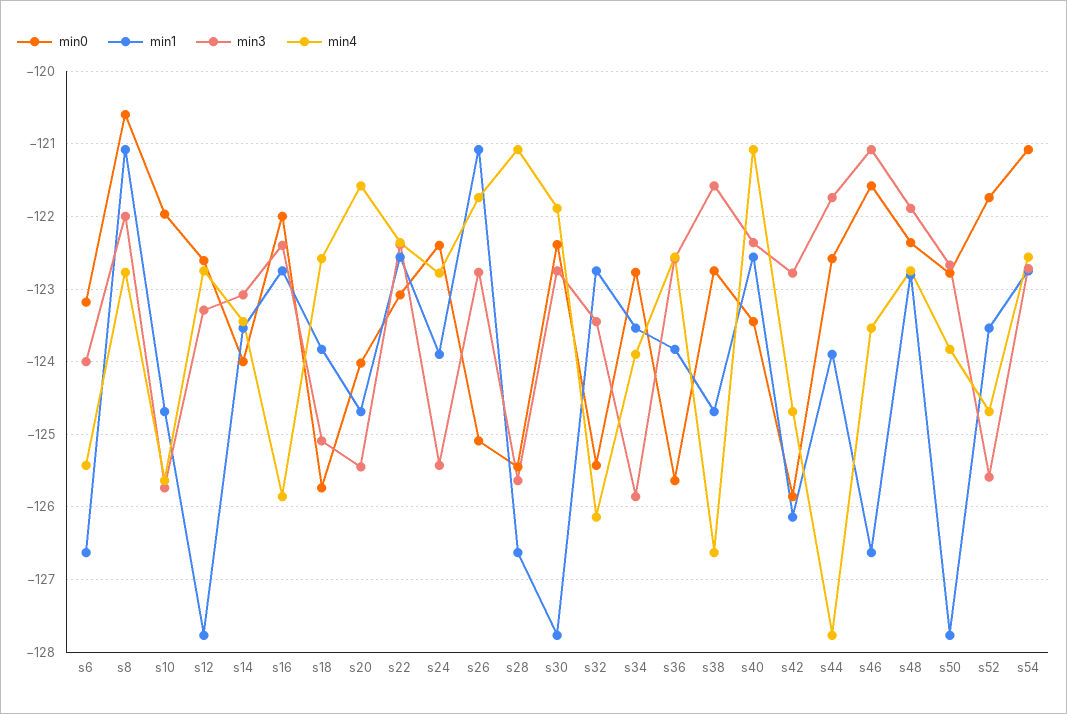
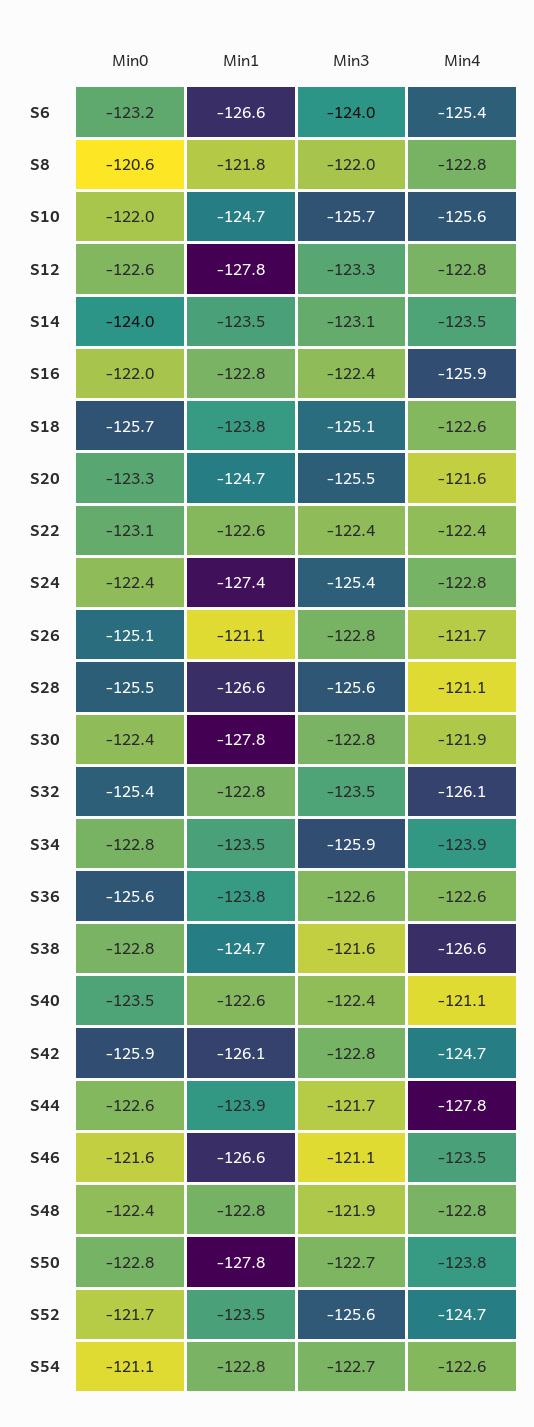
min1, s8: -121.1 -> -121.8
min0, s20: -124 -> -123.3
min1, s24: -123.9 -> -127.4

